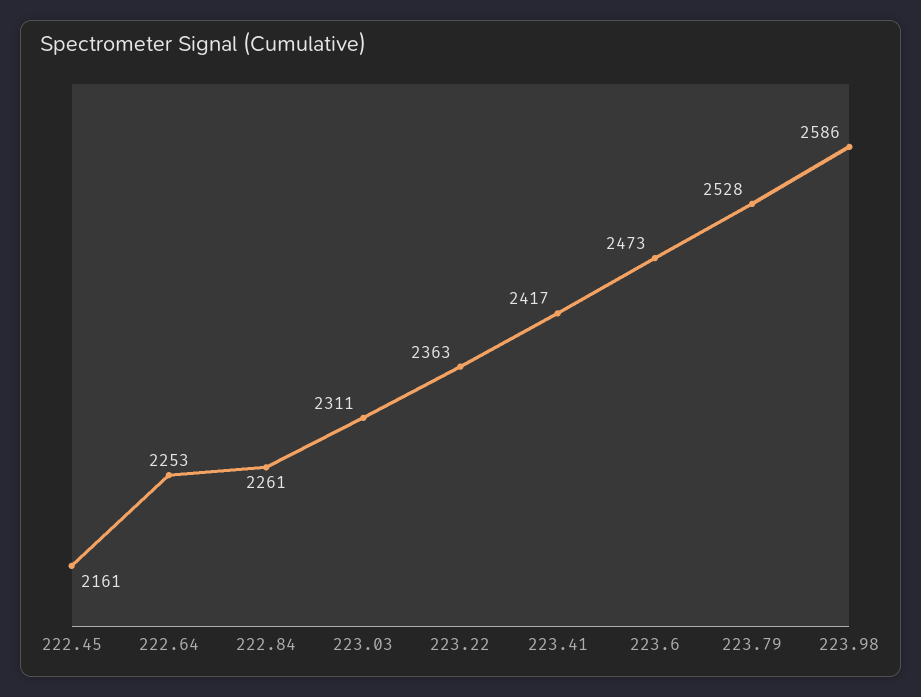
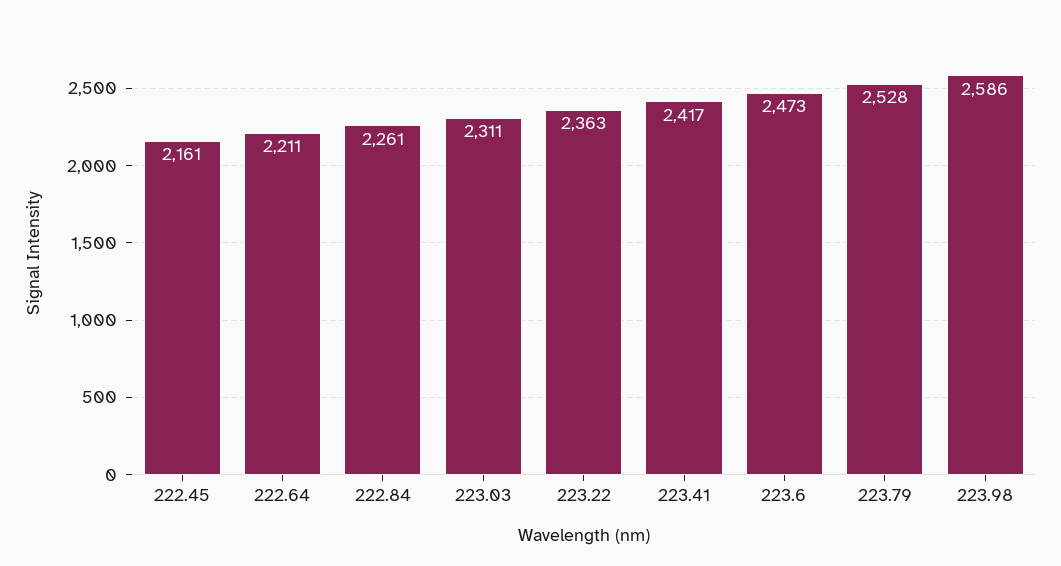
222.64: 2253 -> 2211

